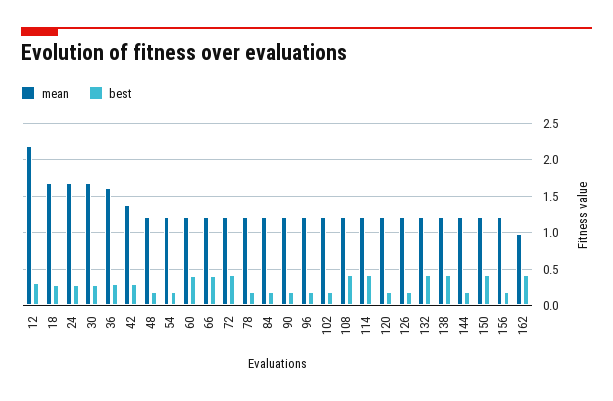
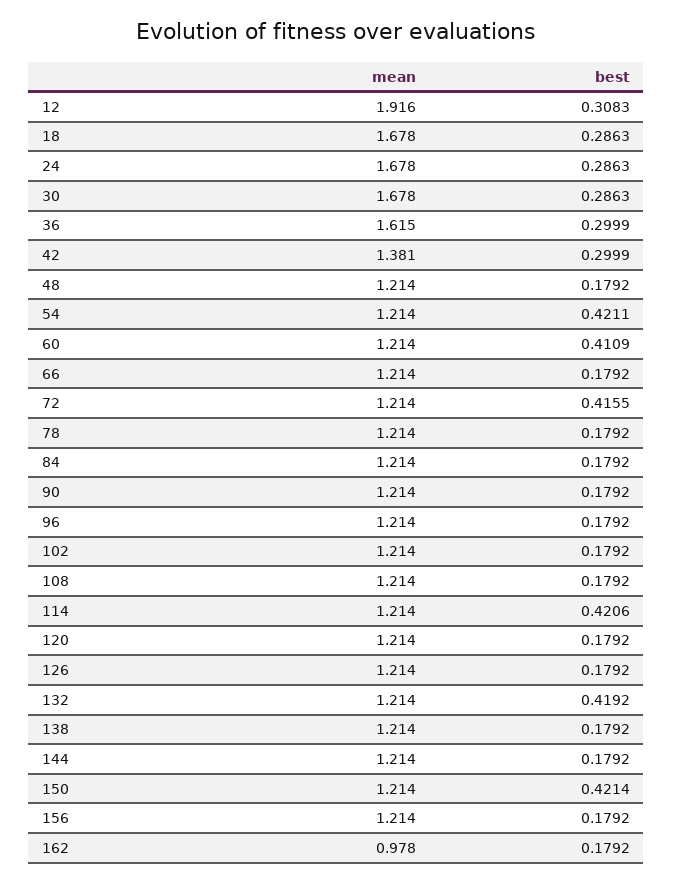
mean, 12: 2.2 -> 1.916
best, 54: 0.2 -> 0.4211
best, 66: 0.4 -> 0.1792
best, 108: 0.4 -> 0.1792
best, 138: 0.4 -> 0.1792
best, 162: 0.4 -> 0.1792

